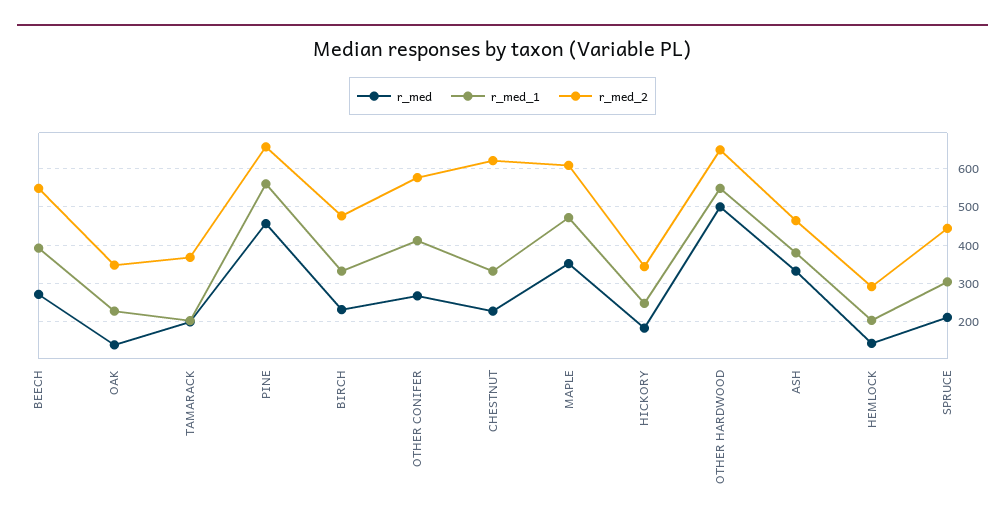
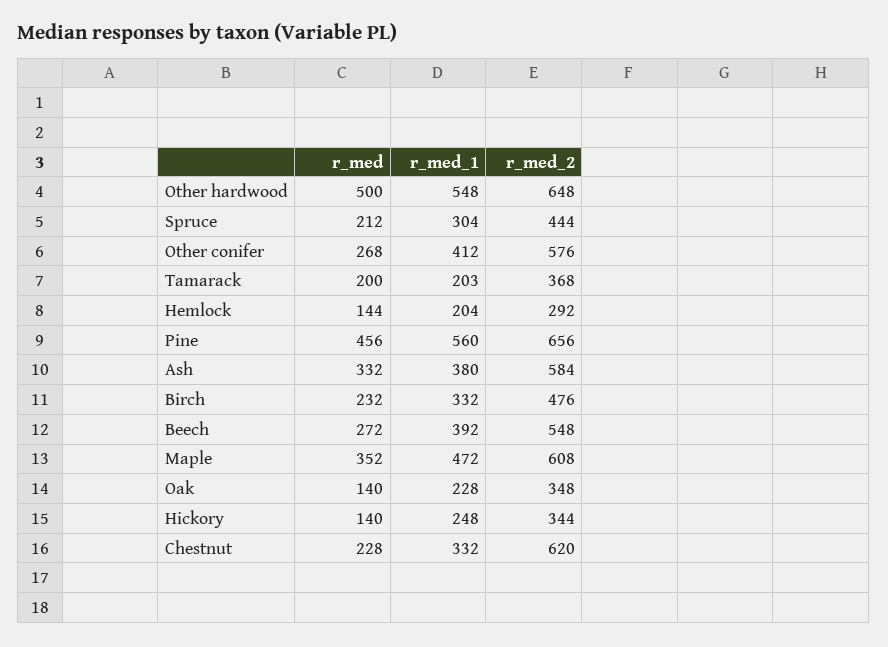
r_med, HICKORY: 180 -> 140
r_med_2, ASH: 460 -> 584

